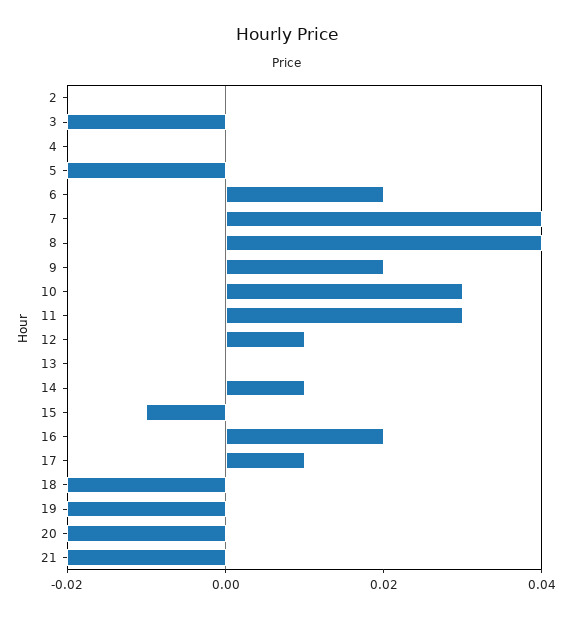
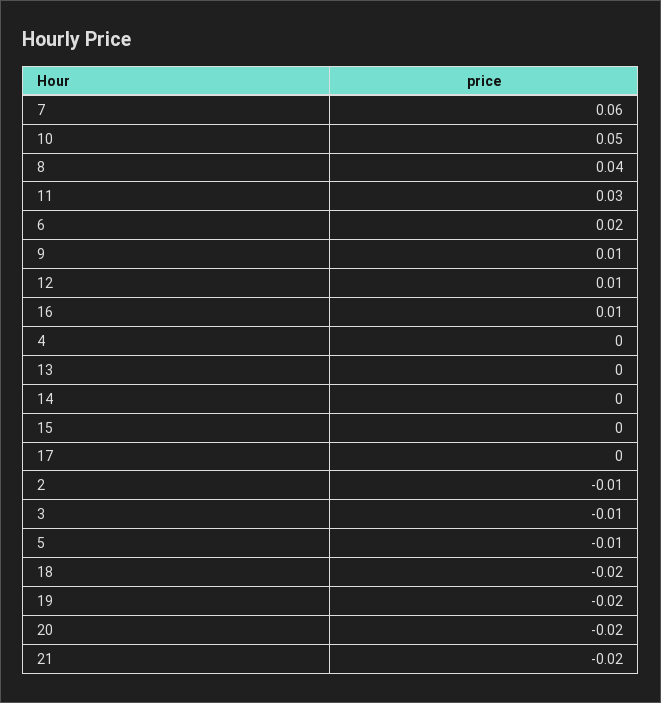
2: 0 -> -0.01
3: -0.02 -> -0.01
5: -0.02 -> -0.01
7: 0.04 -> 0.06
9: 0.02 -> 0.01
10: 0.03 -> 0.05
14: 0.01 -> 0
15: -0.01 -> 0
16: 0.02 -> 0.01
17: 0.01 -> 0

